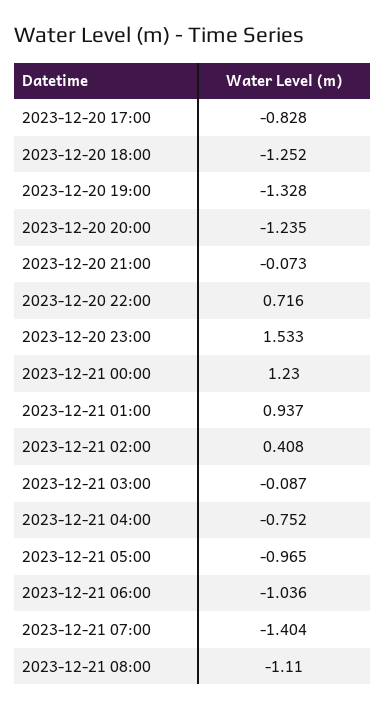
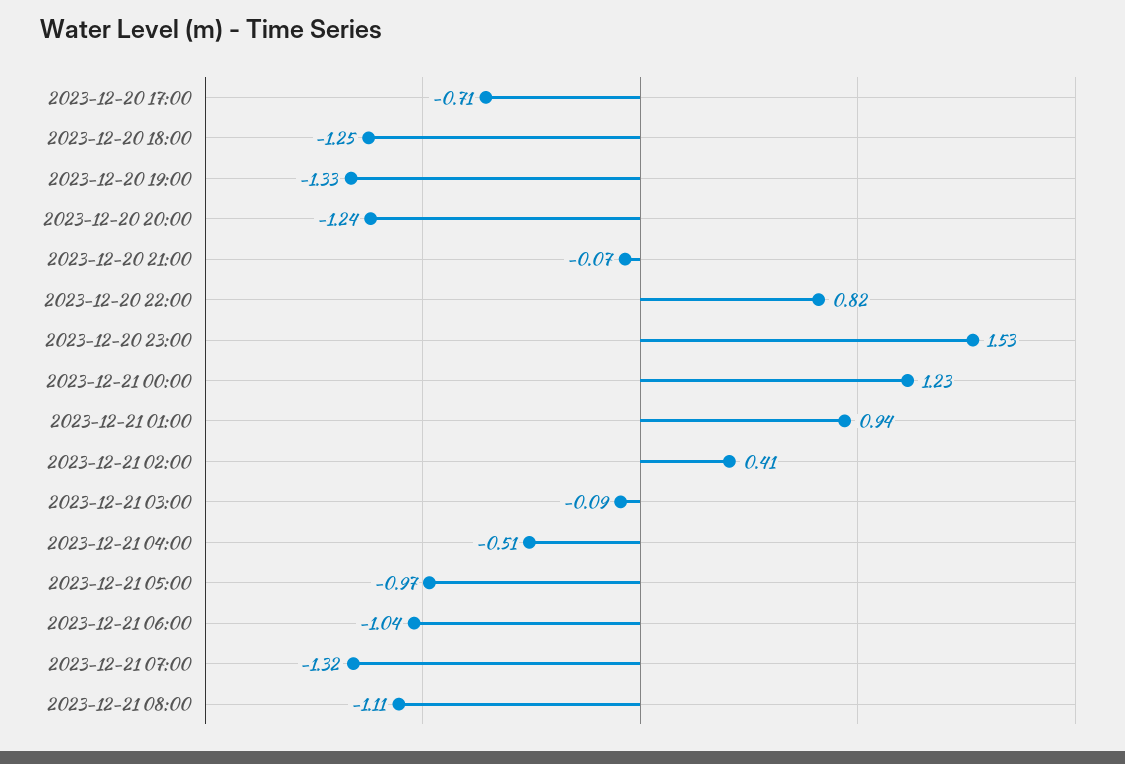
2023-12-20 17:00: -0.828 -> -0.71
2023-12-20 22:00: 0.716 -> 0.82
2023-12-21 04:00: -0.752 -> -0.51
2023-12-21 07:00: -1.404 -> -1.32

